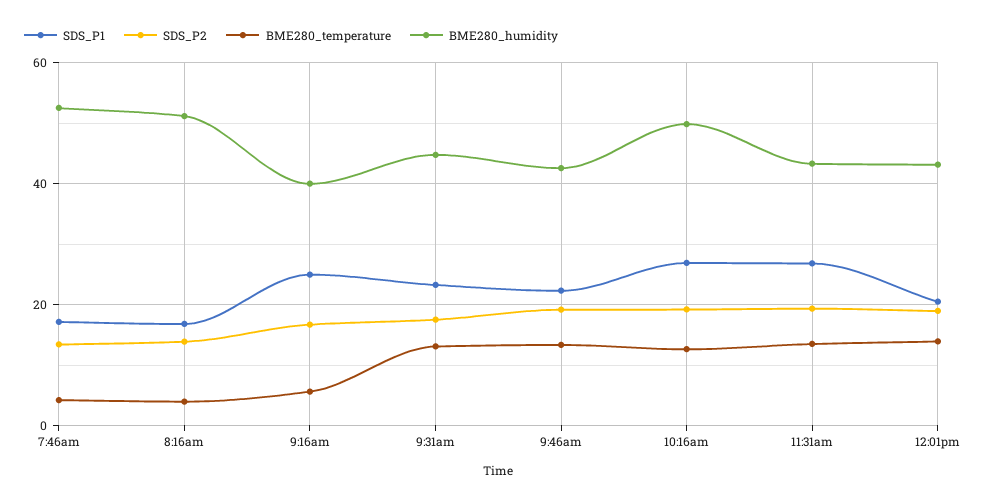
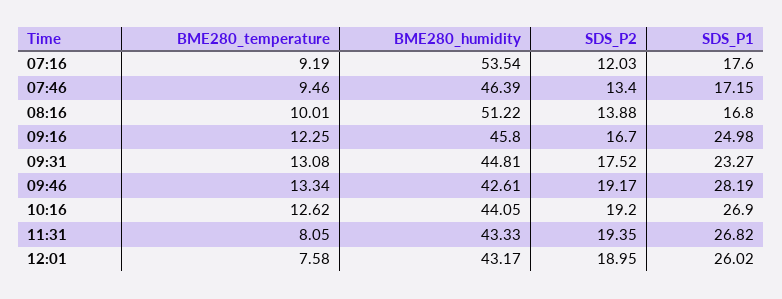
BME280_temperature, 7:46am: 4 -> 9.46
BME280_humidity, 7:46am: 52 -> 46.39
BME280_temperature, 8:16am: 4 -> 10.01
BME280_temperature, 9:16am: 6 -> 12.25
BME280_humidity, 9:16am: 40 -> 45.8
SDS_P1, 9:46am: 22 -> 28.19
BME280_humidity, 10:16am: 50 -> 44.05
BME280_temperature, 11:31am: 14 -> 8.05
SDS_P1, 12:01pm: 20 -> 26.02
BME280_temperature, 12:01pm: 14 -> 7.58
BME280_temperature, 07:16: none -> 9.19
BME280_humidity, 07:16: none -> 53.54
SDS_P2, 07:16: none -> 12.03
SDS_P1, 07:16: none -> 17.6

